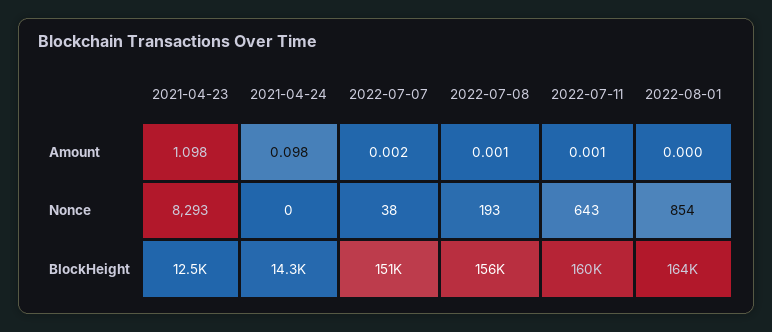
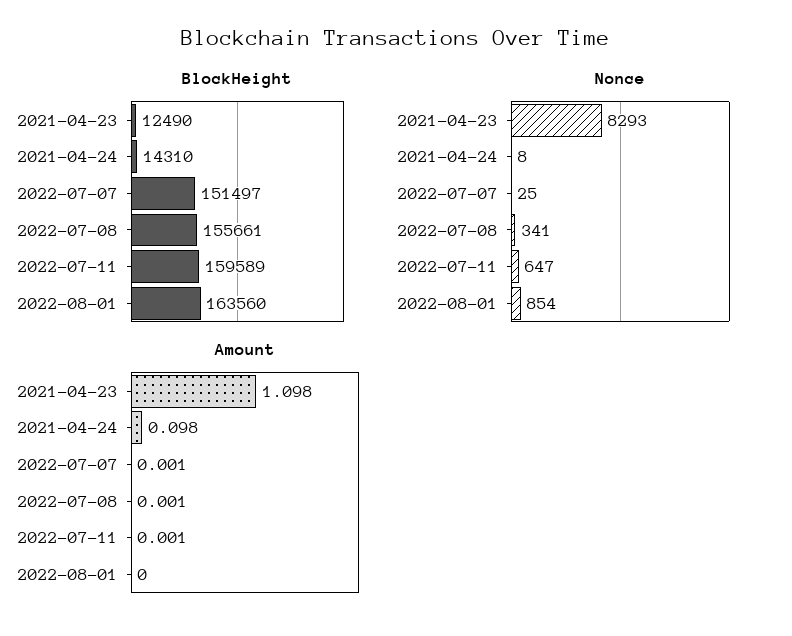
Amount, 2022-07-07: 0.002 -> 0.001
Nonce, 2021-04-24: 0 -> 8
Nonce, 2022-07-07: 38 -> 25
Nonce, 2022-07-08: 193 -> 341
Nonce, 2022-07-11: 643 -> 647

